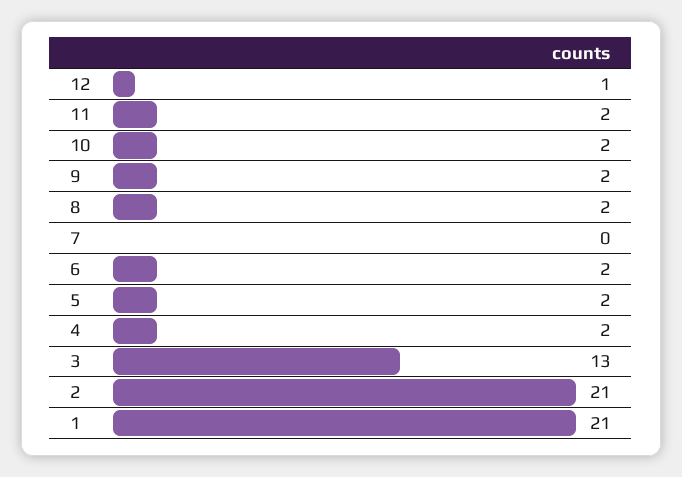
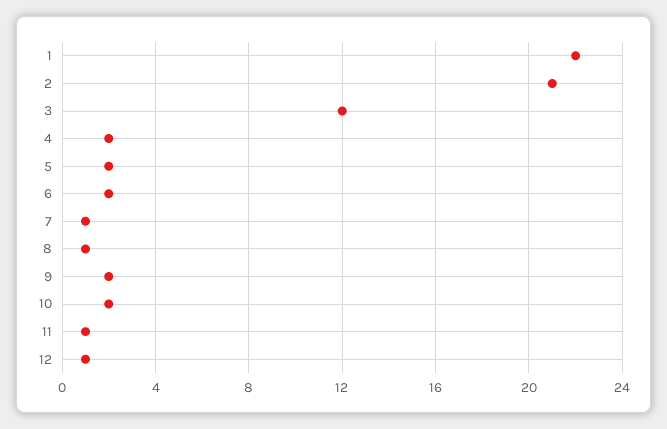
11: 2 -> 1
8: 2 -> 1
7: 0 -> 1
3: 13 -> 12
1: 21 -> 22

